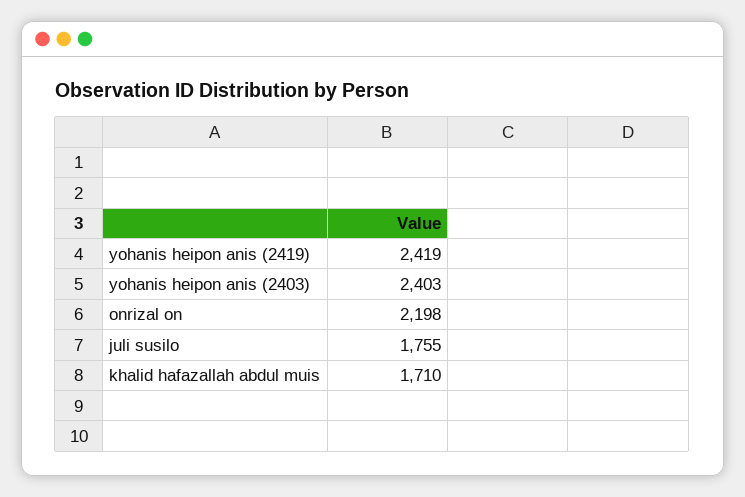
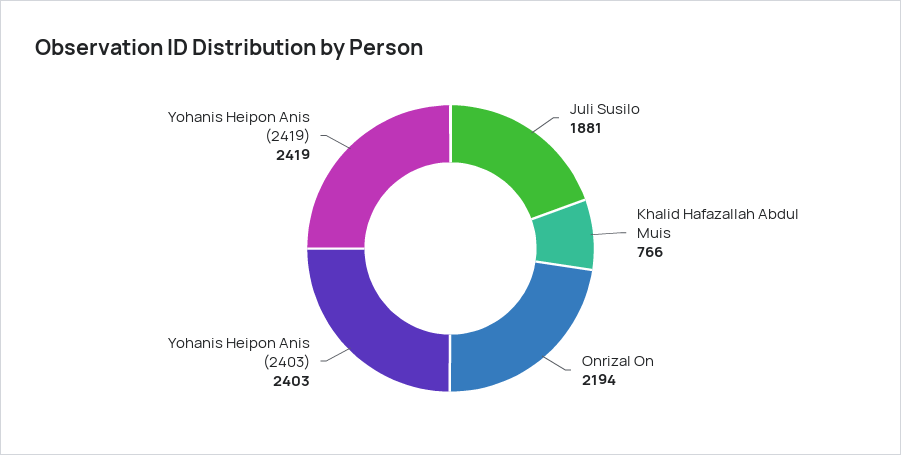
onrizal on: 2198 -> 2194
juli susilo: 1755 -> 1881
khalid hafazallah abdul muis: 1710 -> 766

